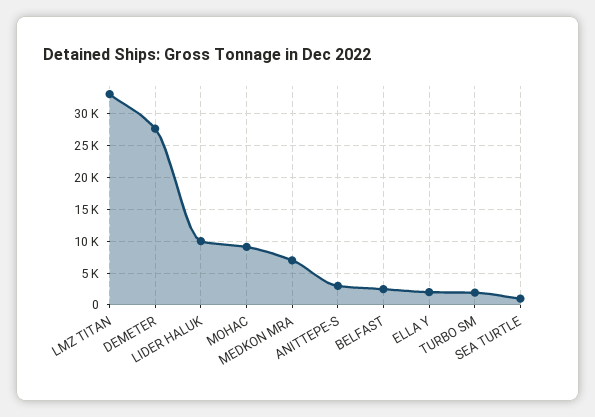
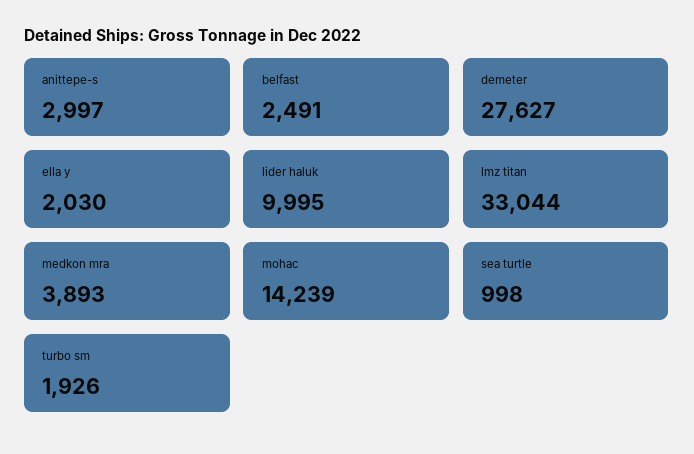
MOHAC: 9000 -> 14239
MEDKON MRA: 7000 -> 3893

